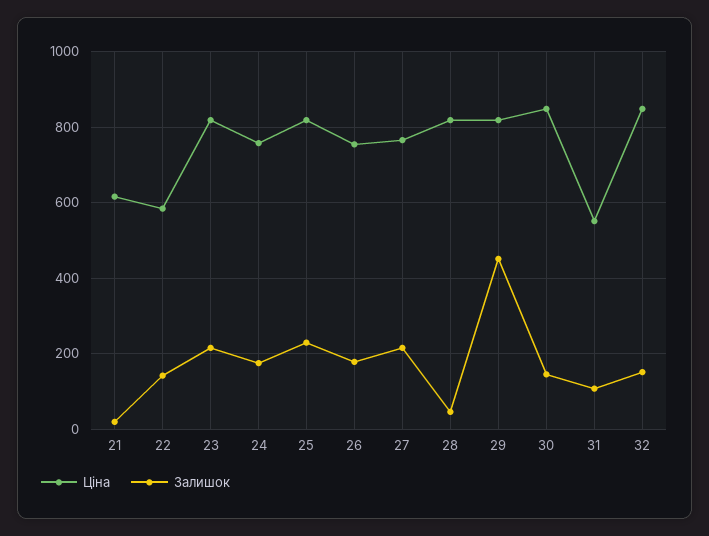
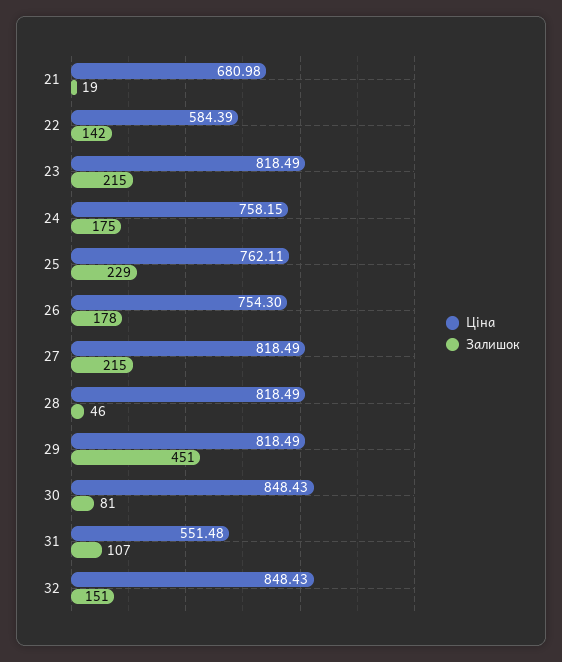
Ціна, 21: 620 -> 680.98
Ціна, 25: 820 -> 762.11
Ціна, 27: 760 -> 818.49
Залишок, 30: 140 -> 81

